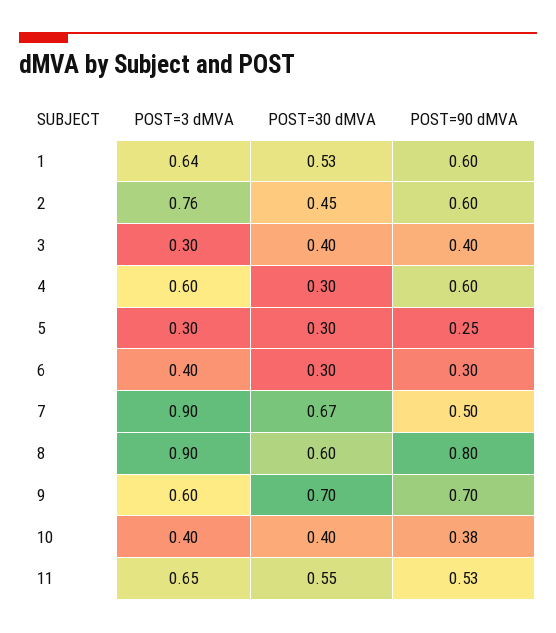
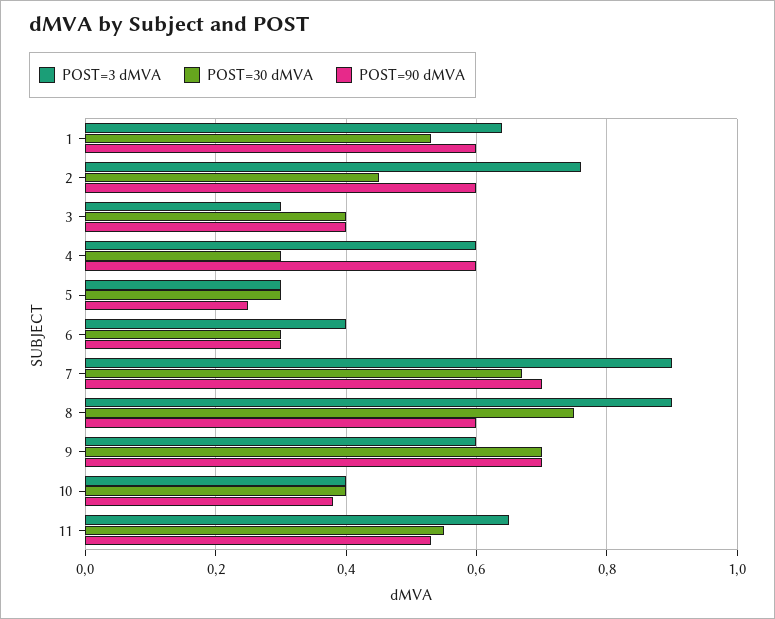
POST=90 dMVA, 7: 0.5 -> 0.7
POST=30 dMVA, 8: 0.6 -> 0.75
POST=90 dMVA, 8: 0.8 -> 0.6

